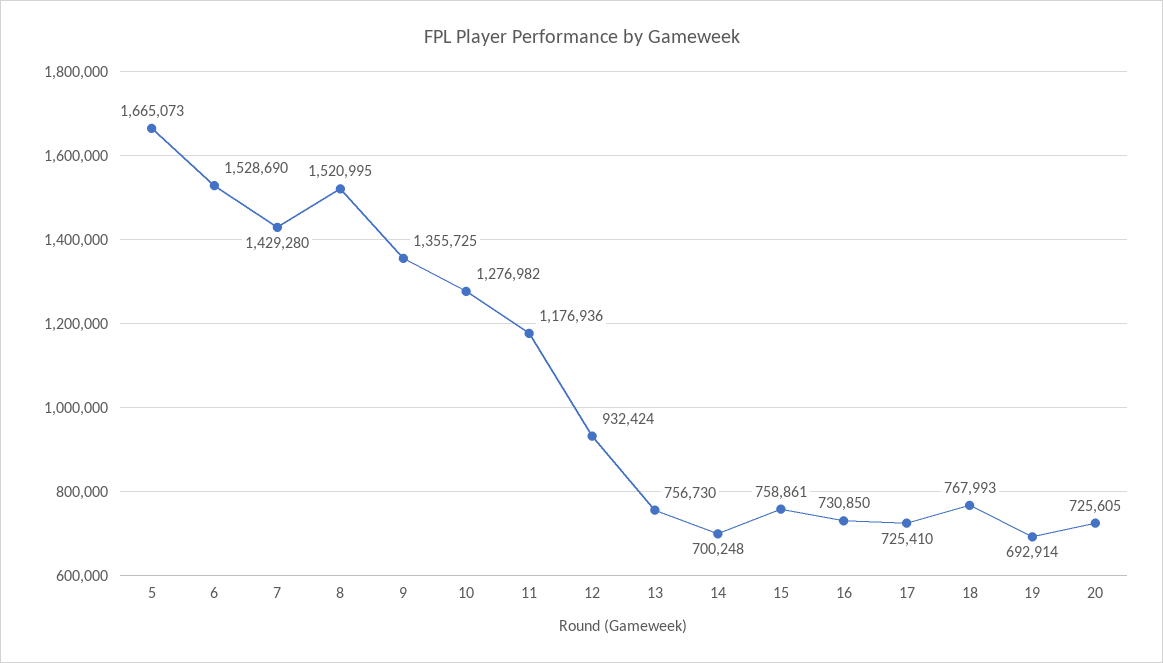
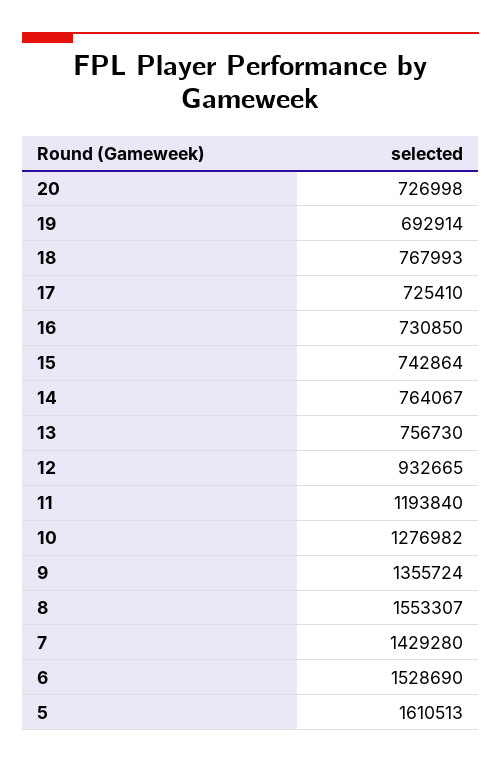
5: 1665073 -> 1610513
8: 1520995 -> 1553307
9: 1355725 -> 1355724
11: 1176936 -> 1193840
12: 932424 -> 932665
14: 700248 -> 764067
15: 758861 -> 742864
20: 725605 -> 726998

